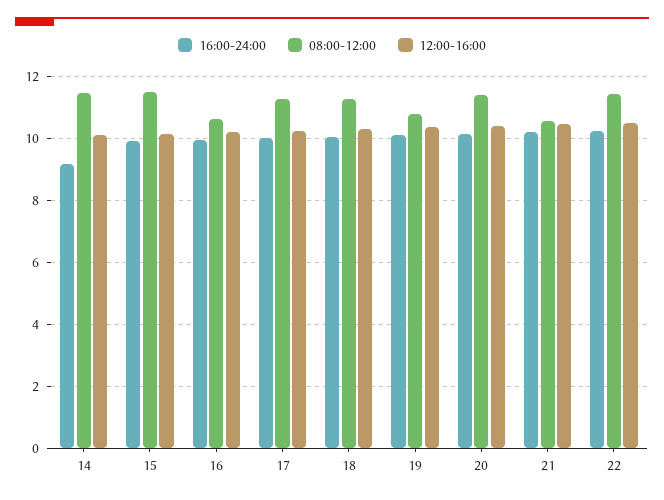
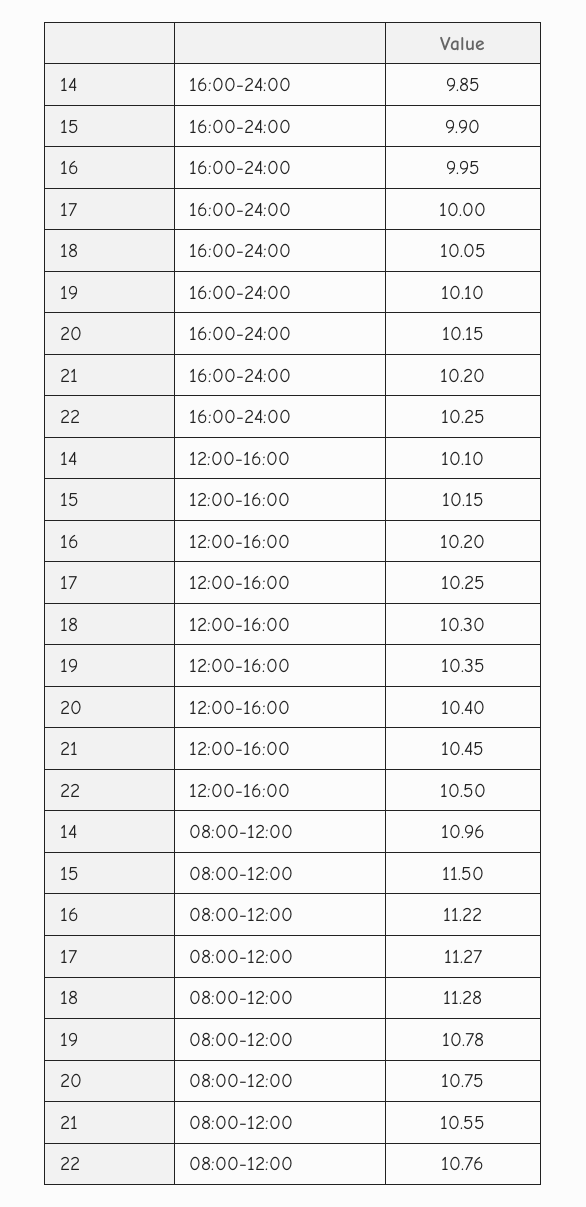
16:00-24:00, 14: 9.2 -> 9.85
08:00-12:00, 14: 11.4 -> 10.96
08:00-12:00, 16: 10.6 -> 11.22
08:00-12:00, 20: 11.4 -> 10.75
08:00-12:00, 22: 11.4 -> 10.76

